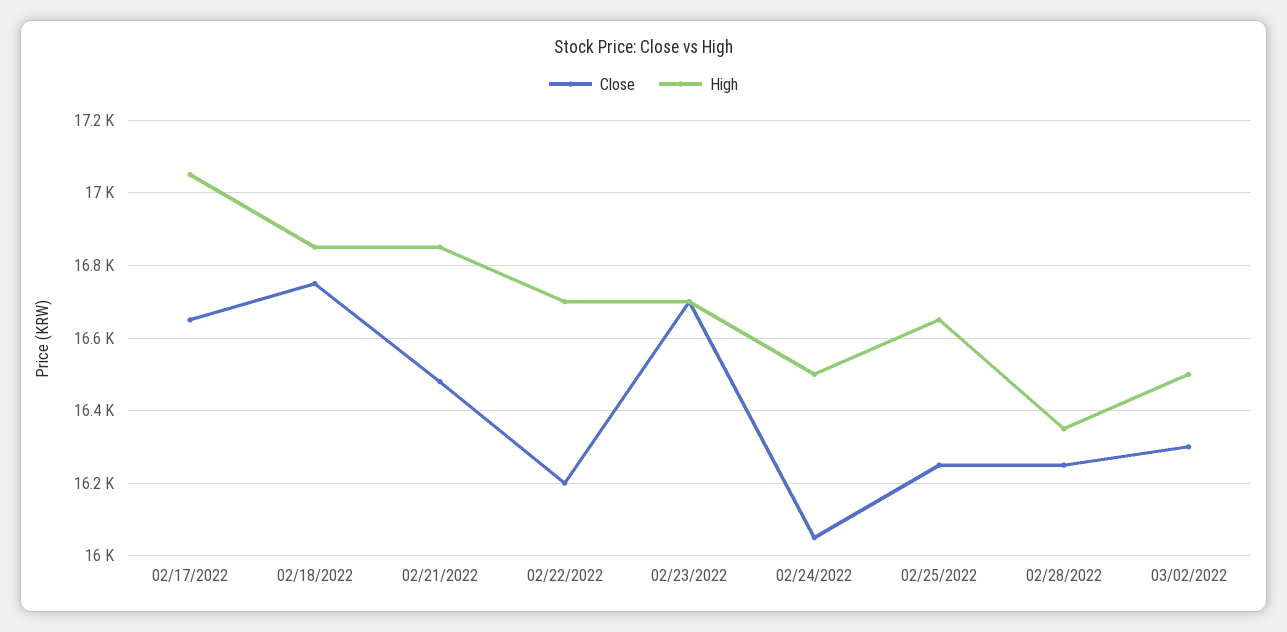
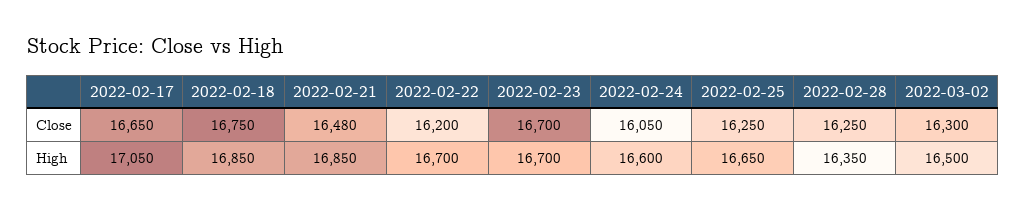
High, 02/24/2022: 16500 -> 16600

